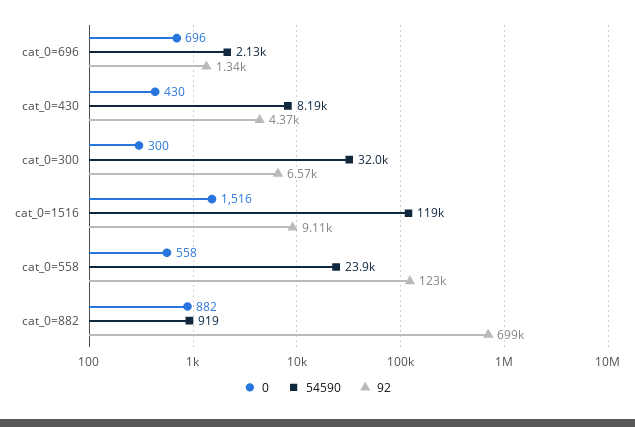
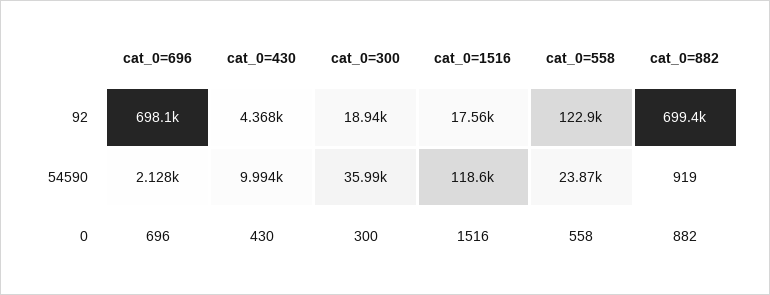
92, cat_0=696: 1340 -> 698100
54590, cat_0=430: 8190 -> 9994
54590, cat_0=300: 32000 -> 35990
92, cat_0=300: 6570 -> 18940
92, cat_0=1516: 9110 -> 17560

